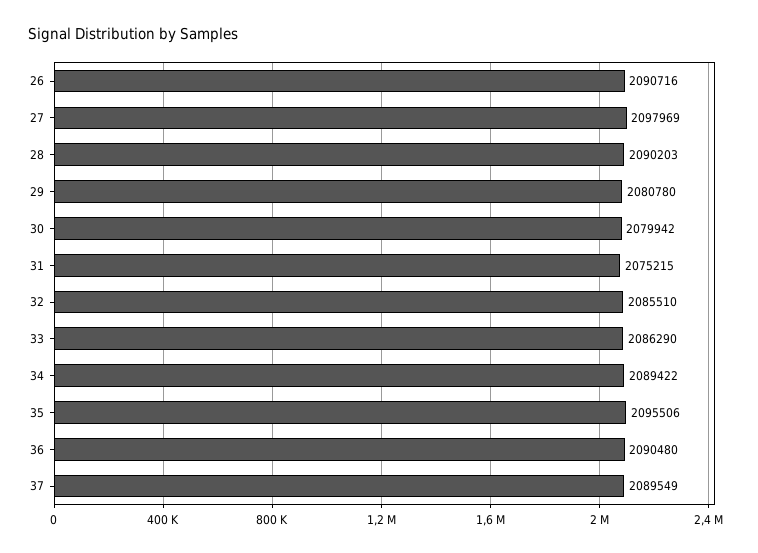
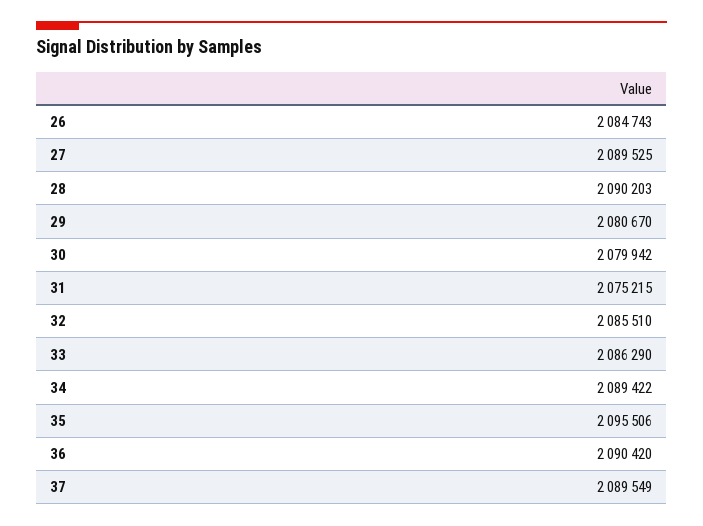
26: 2090716 -> 2084743
27: 2097969 -> 2089525
29: 2080780 -> 2080670
36: 2090480 -> 2090420

